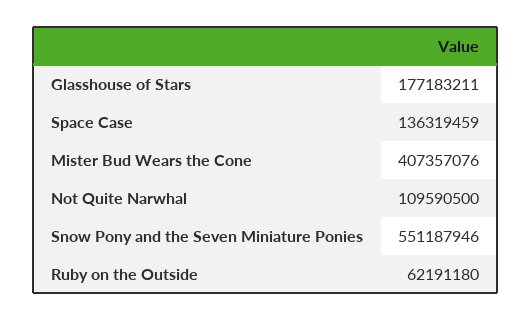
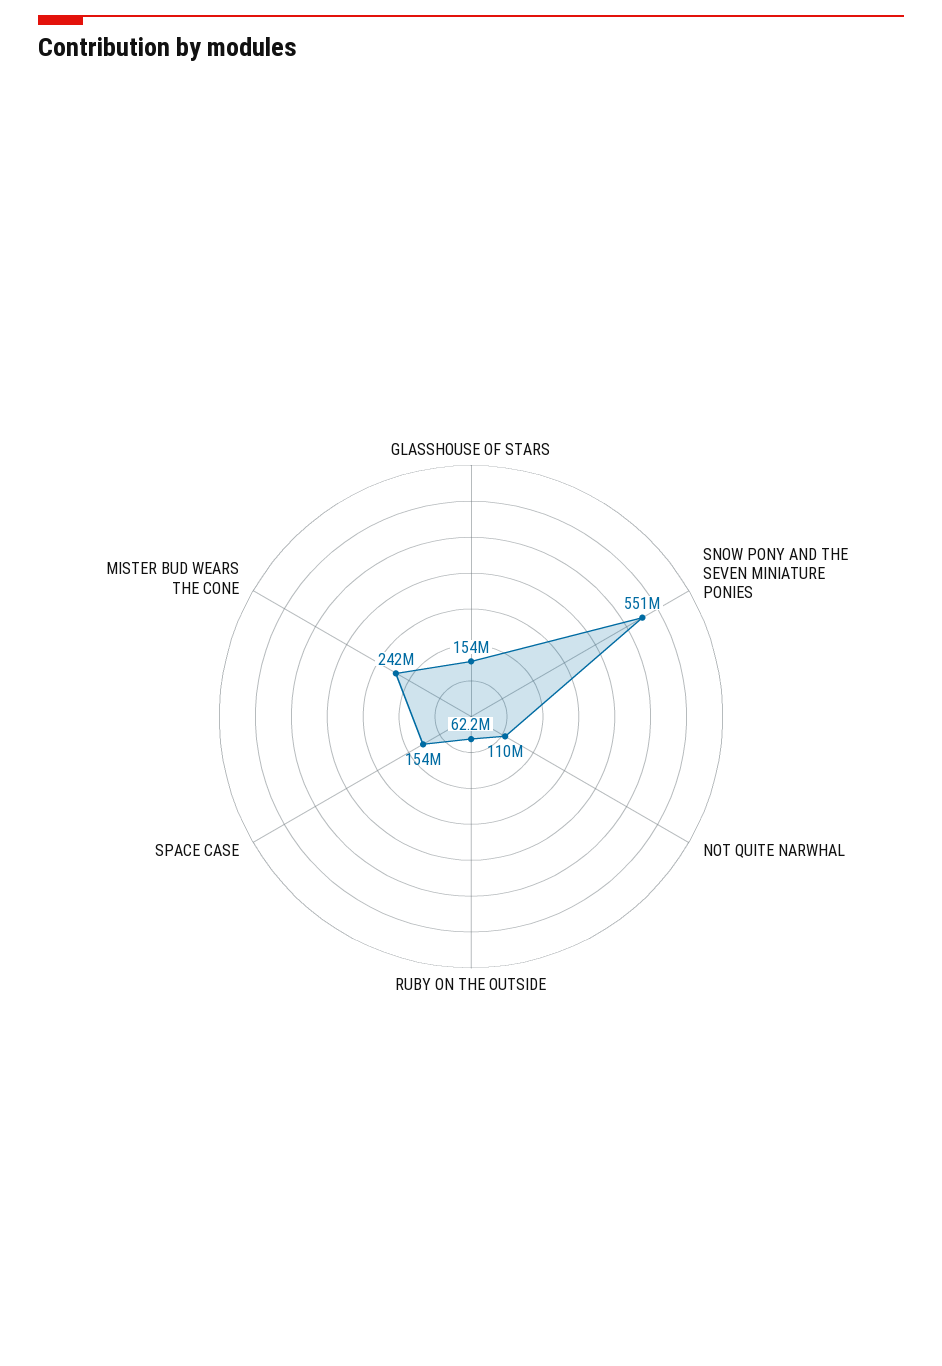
Glasshouse of Stars: 177183211 -> 154000000
Space Case: 136319459 -> 154000000
Mister Bud Wears the Cone: 407357076 -> 242000000

